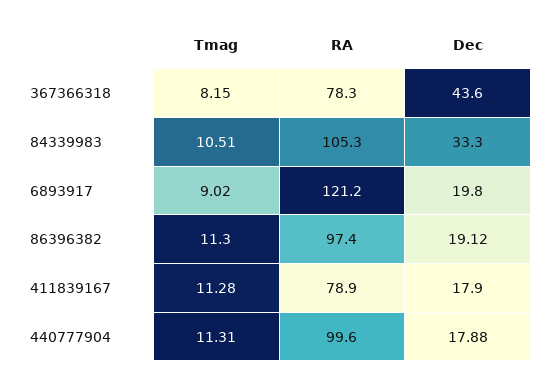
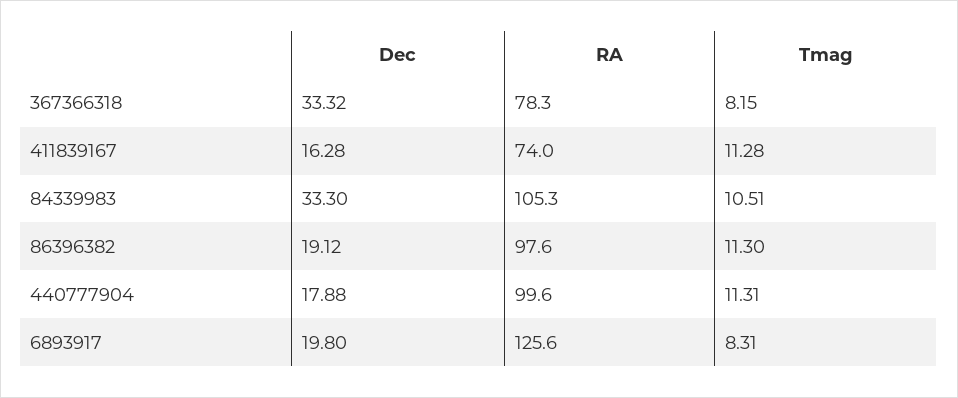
Dec, 367366318: 43.6 -> 33.32
Tmag, 6893917: 9.02 -> 8.31
RA, 6893917: 121.2 -> 125.6
RA, 86396382: 97.4 -> 97.6
RA, 411839167: 78.9 -> 74
Dec, 411839167: 17.9 -> 16.28

